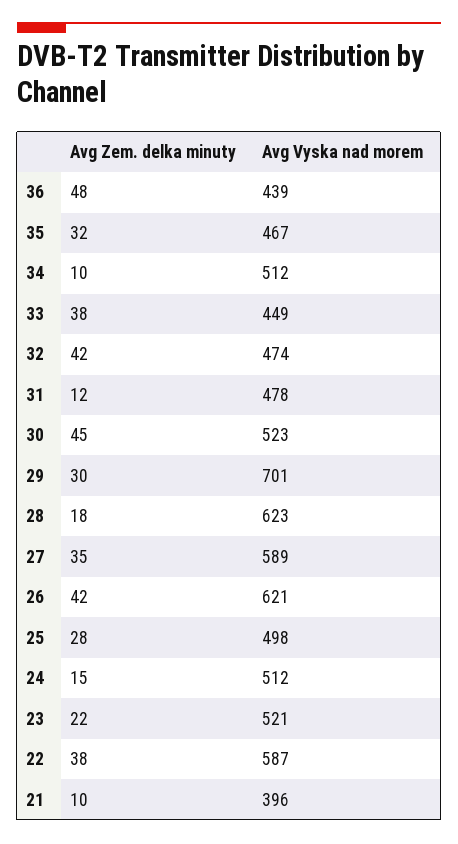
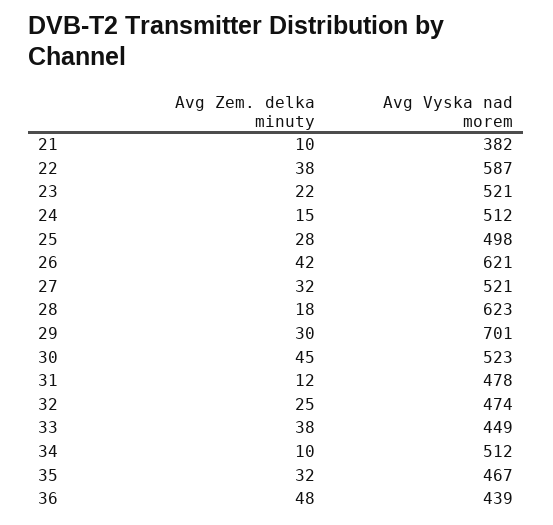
Avg Zem. delka minuty, 32: 42 -> 25
Avg Zem. delka minuty, 27: 35 -> 32
Avg Vyska nad morem, 27: 589 -> 521
Avg Vyska nad morem, 21: 396 -> 382

